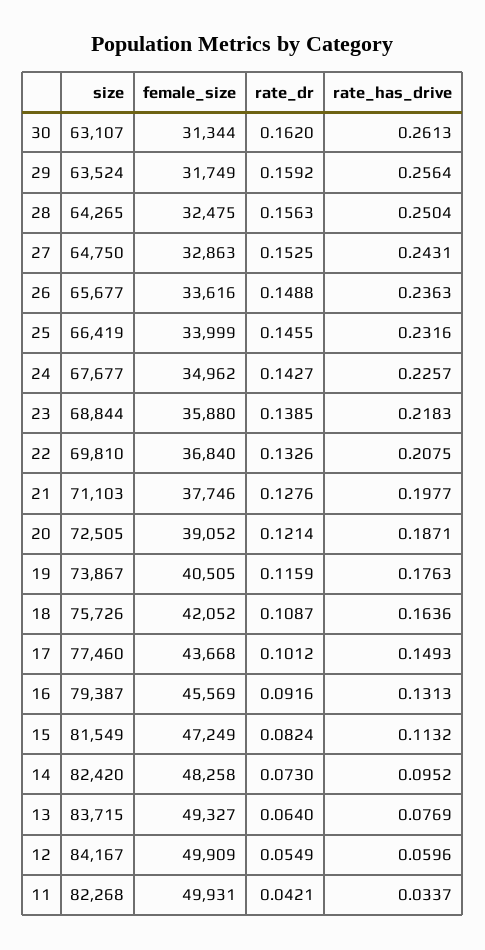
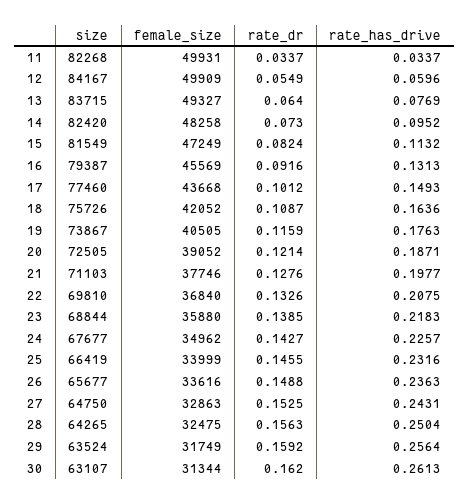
rate_dr, 11: 0.0421 -> 0.0337

